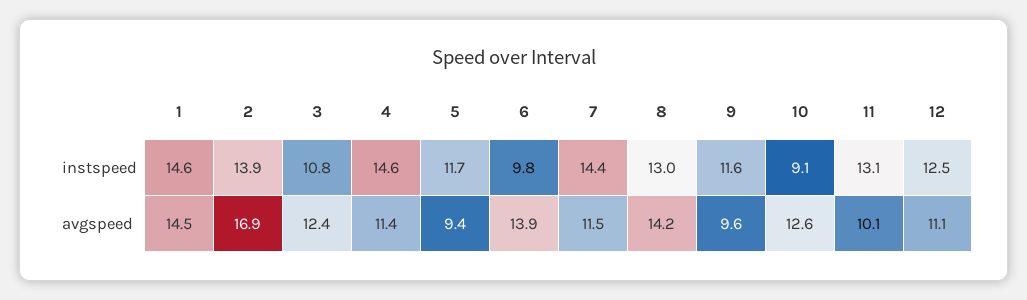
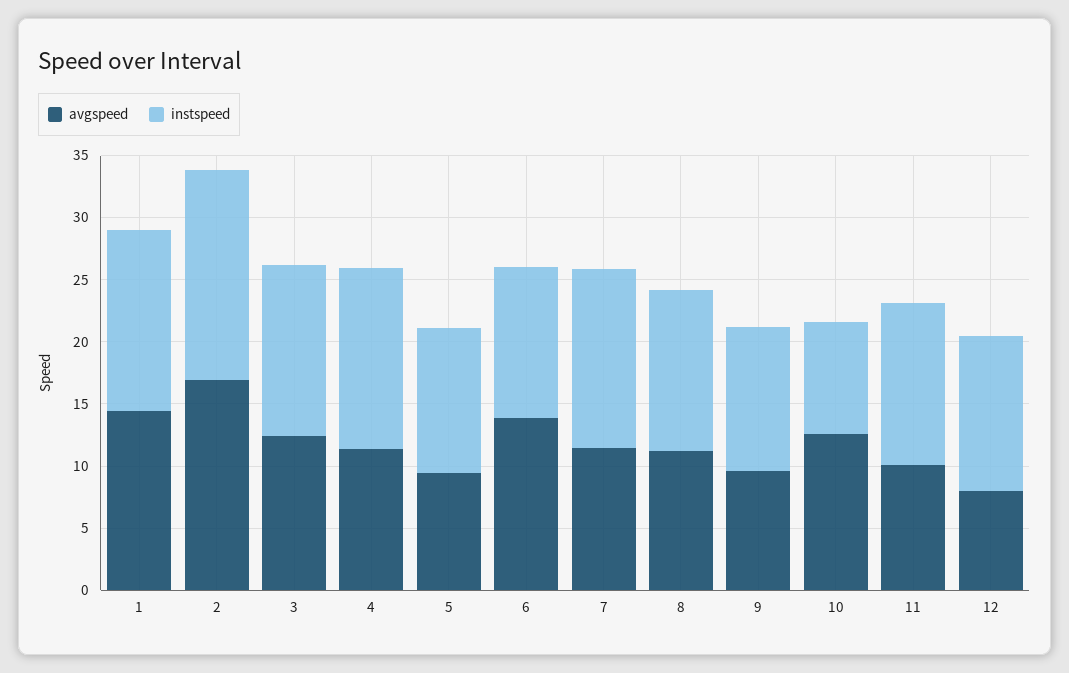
instspeed, 2: 13.9 -> 17
instspeed, 3: 10.8 -> 14
instspeed, 6: 9.8 -> 12
avgspeed, 8: 14.2 -> 11
avgspeed, 12: 11.1 -> 8

